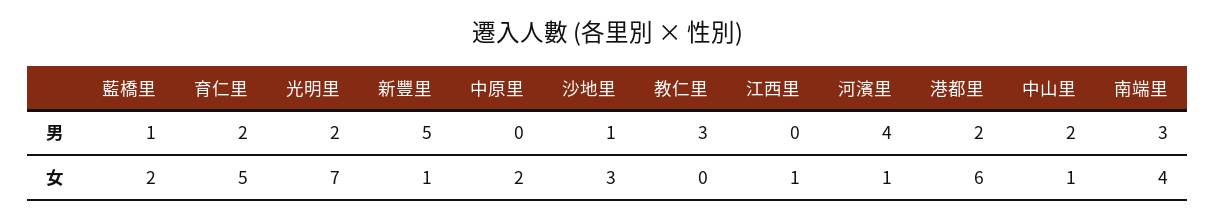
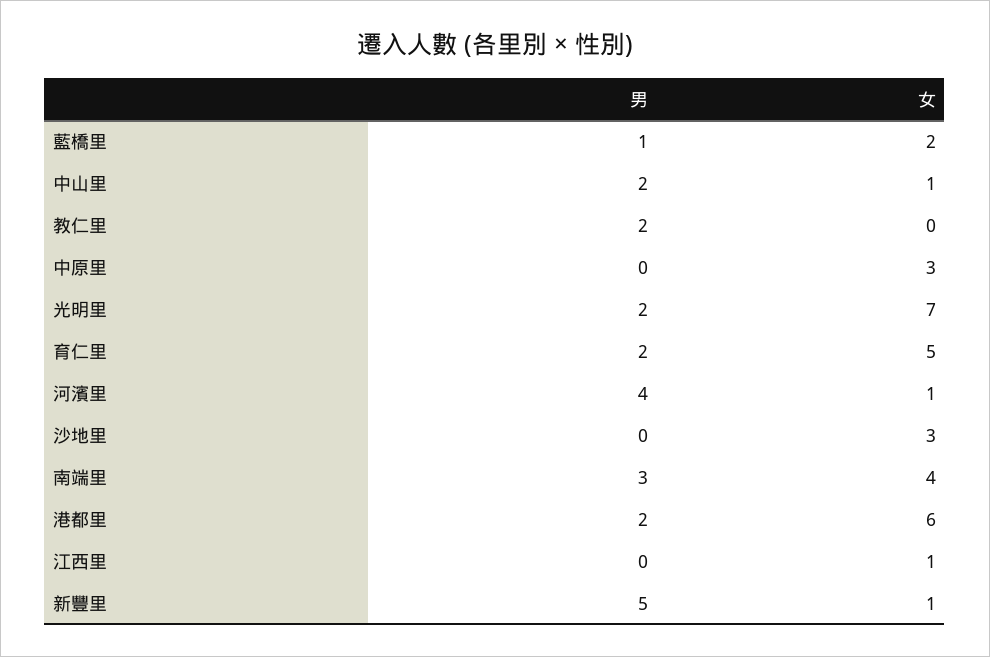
沙地里, 男: 1 -> 0
教仁里, 男: 3 -> 2
中原里, 女: 2 -> 3

